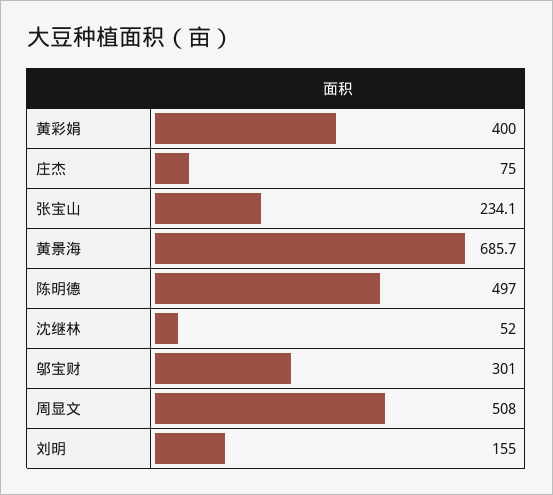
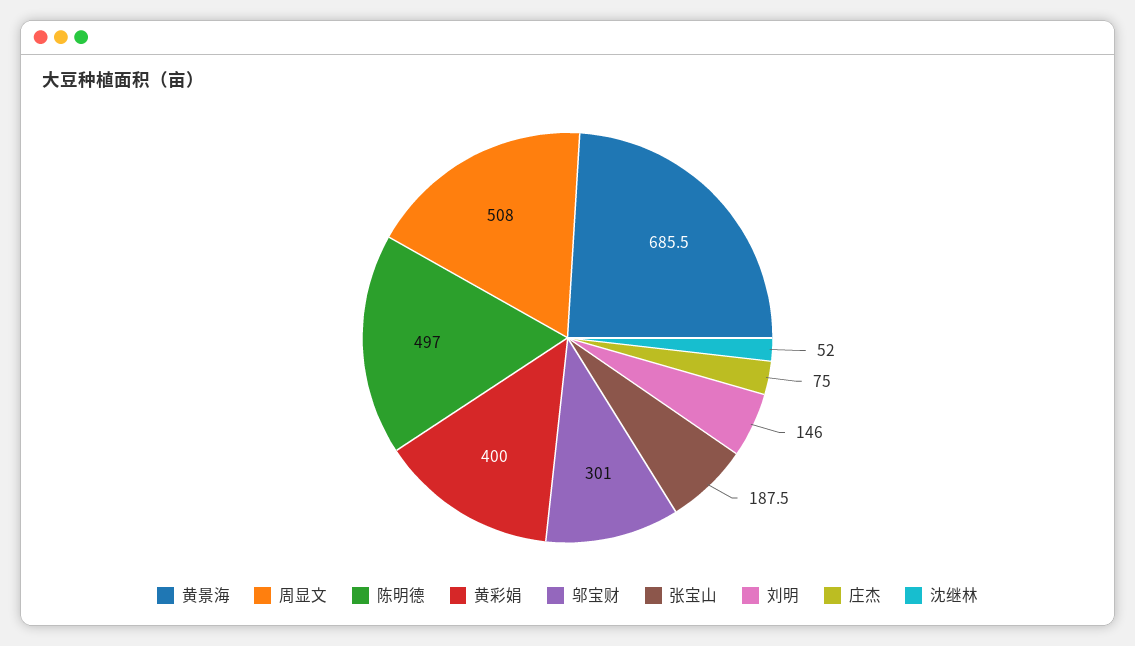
张宝山: 234.1 -> 187.5
黄景海: 685.7 -> 685.5
刘明: 155 -> 146

